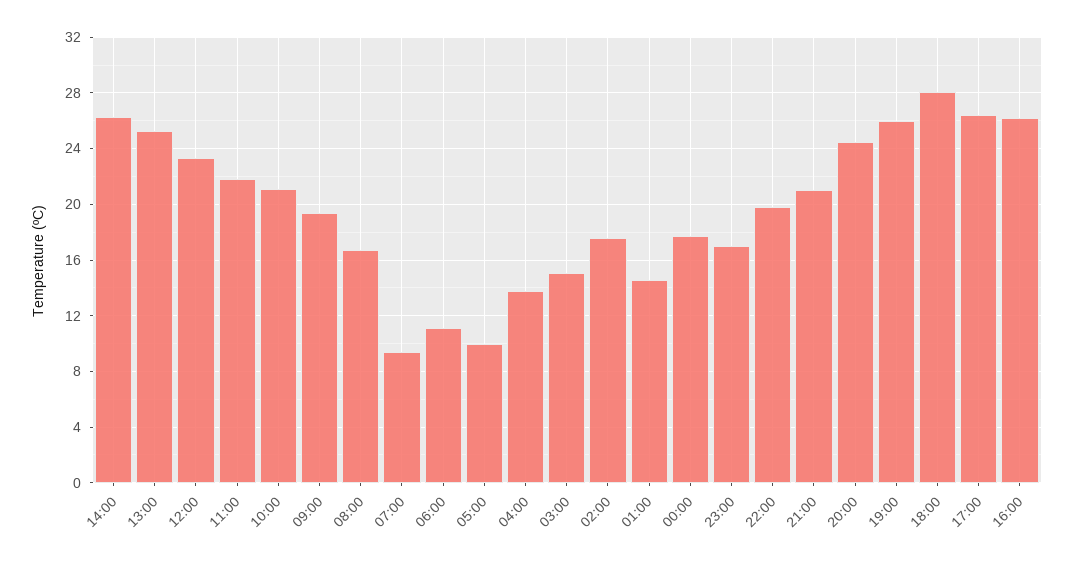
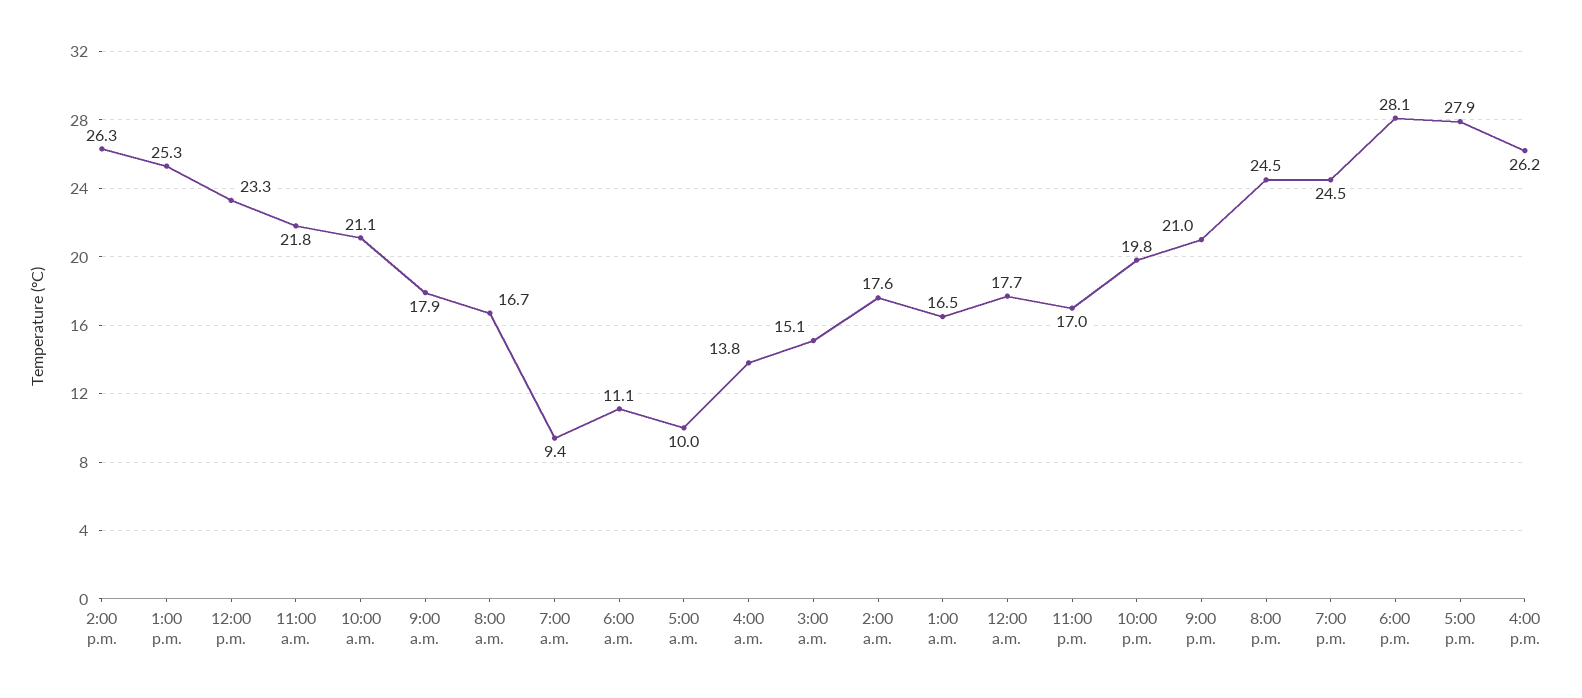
09:00: 19.5 -> 17.9
01:00: 14.5 -> 16.5
19:00: 26 -> 24.5
17:00: 26.5 -> 27.9

